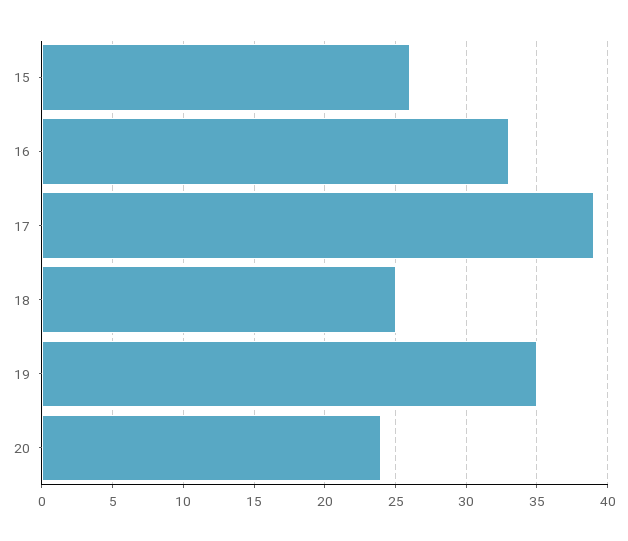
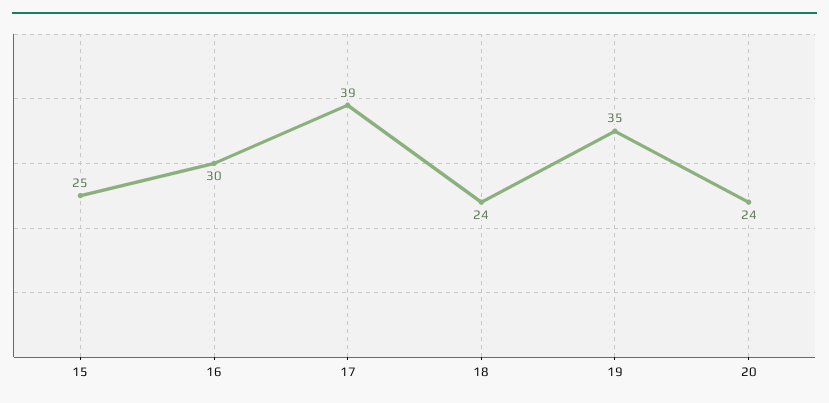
15: 26 -> 25
16: 33 -> 30
18: 25 -> 24

